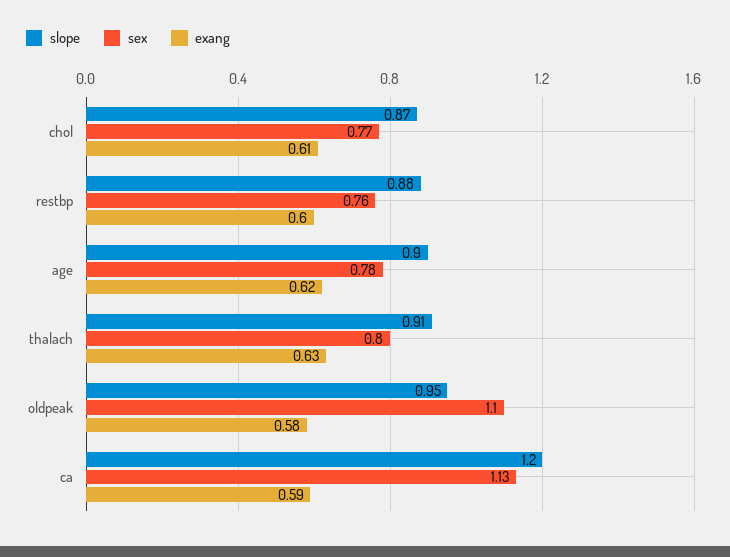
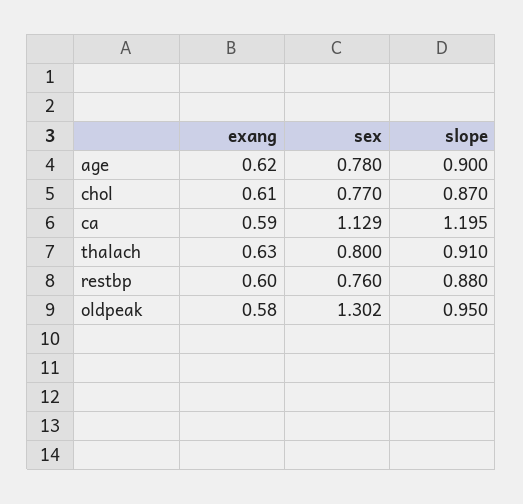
sex, oldpeak: 1.1 -> 1.302

